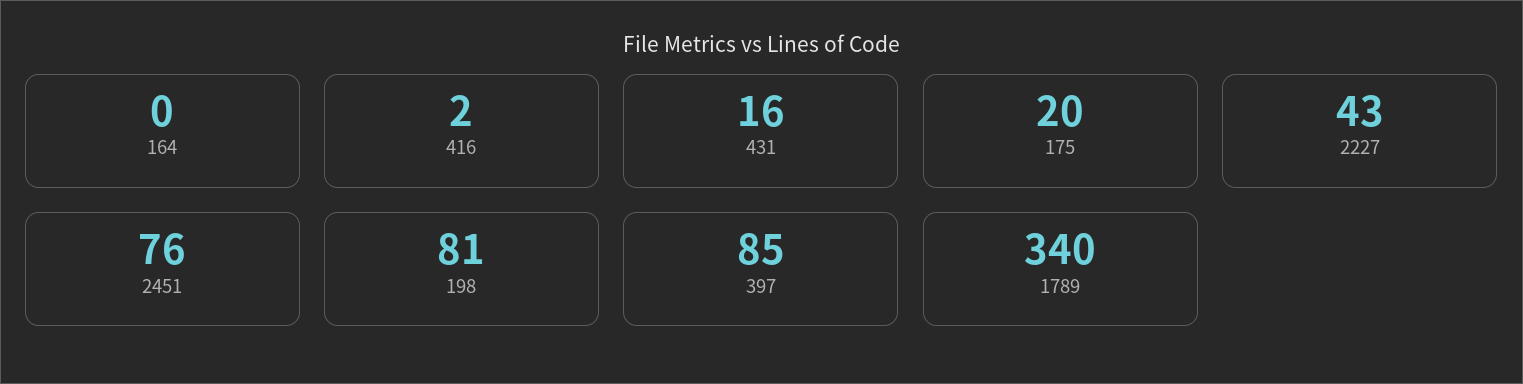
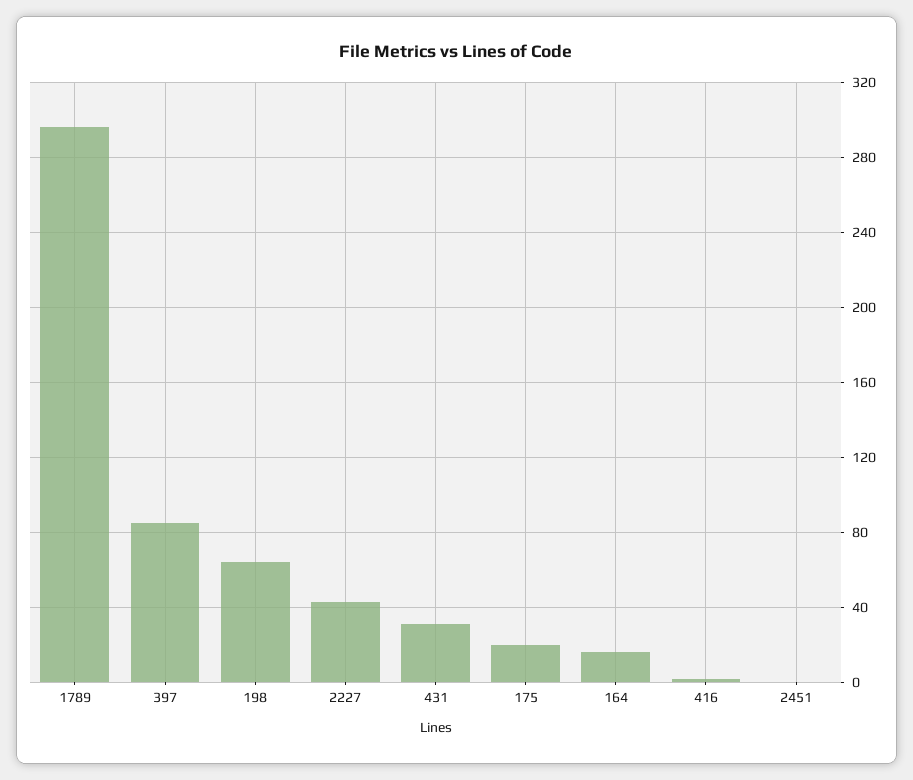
164: 0 -> 15
431: 16 -> 30
2451: 76 -> 0
198: 81 -> 65
1789: 340 -> 295

